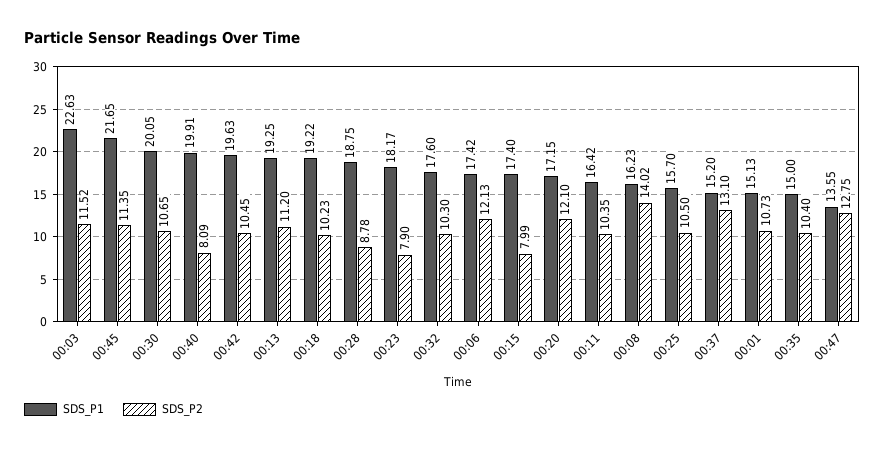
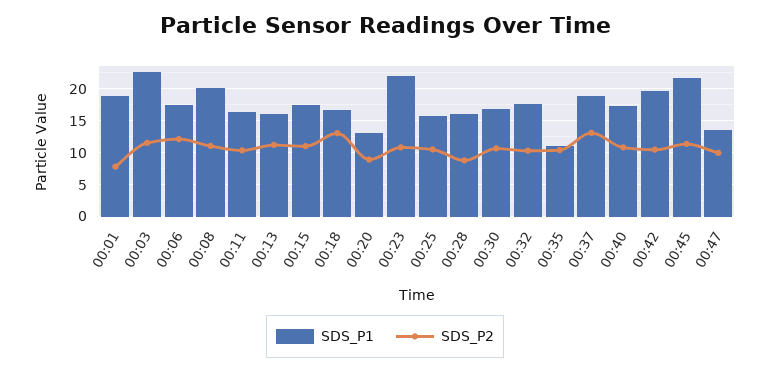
SDS_P1, 00:30: 20.05 -> 17
SDS_P1, 00:40: 19.91 -> 17
SDS_P2, 00:40: 8.09 -> 11
SDS_P1, 00:13: 19.25 -> 16
SDS_P1, 00:18: 19.22 -> 17
SDS_P2, 00:18: 10.23 -> 13
SDS_P1, 00:28: 18.75 -> 16
SDS_P1, 00:23: 18.17 -> 22
SDS_P2, 00:23: 7.9 -> 11
SDS_P2, 00:15: 7.99 -> 11
SDS_P1, 00:20: 17.15 -> 13
SDS_P2, 00:20: 12.1 -> 9
SDS_P1, 00:08: 16.23 -> 20
SDS_P2, 00:08: 14.02 -> 11
SDS_P1, 00:37: 15.2 -> 19
SDS_P1, 00:01: 15.13 -> 19
SDS_P2, 00:01: 10.73 -> 8
SDS_P1, 00:35: 15 -> 11
SDS_P2, 00:47: 12.75 -> 10

